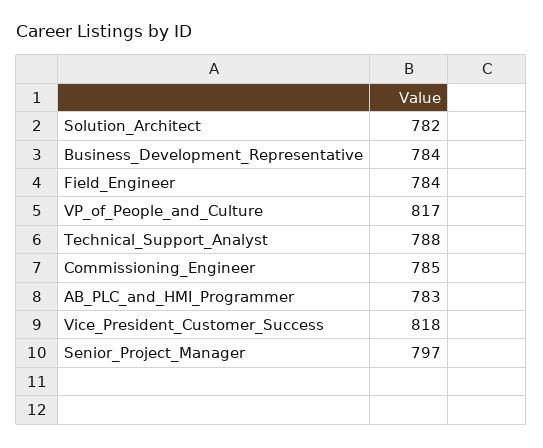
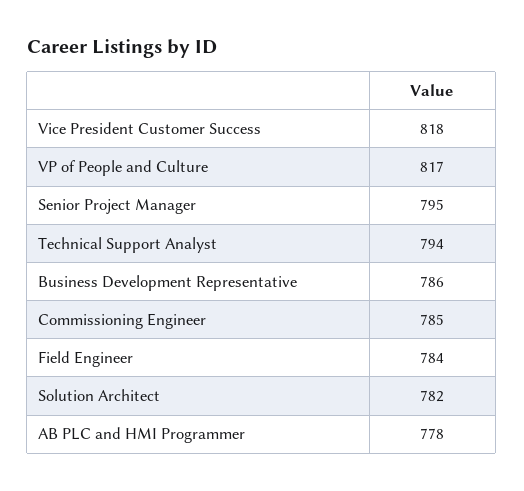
Business_Development_Representative: 784 -> 786
Technical_Support_Analyst: 788 -> 794
AB_PLC_and_HMI_Programmer: 783 -> 778
Senior_Project_Manager: 797 -> 795

